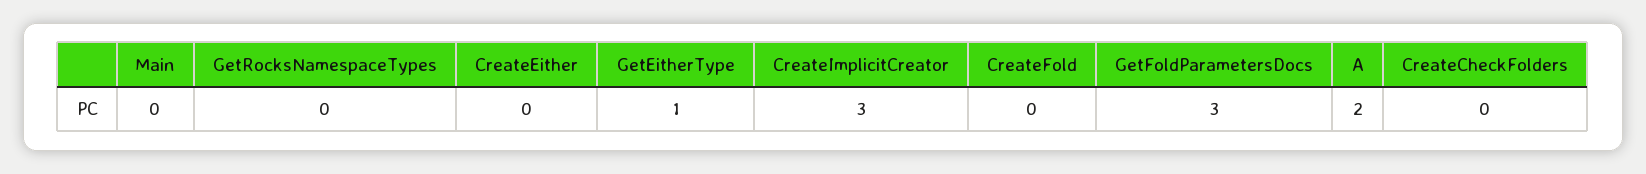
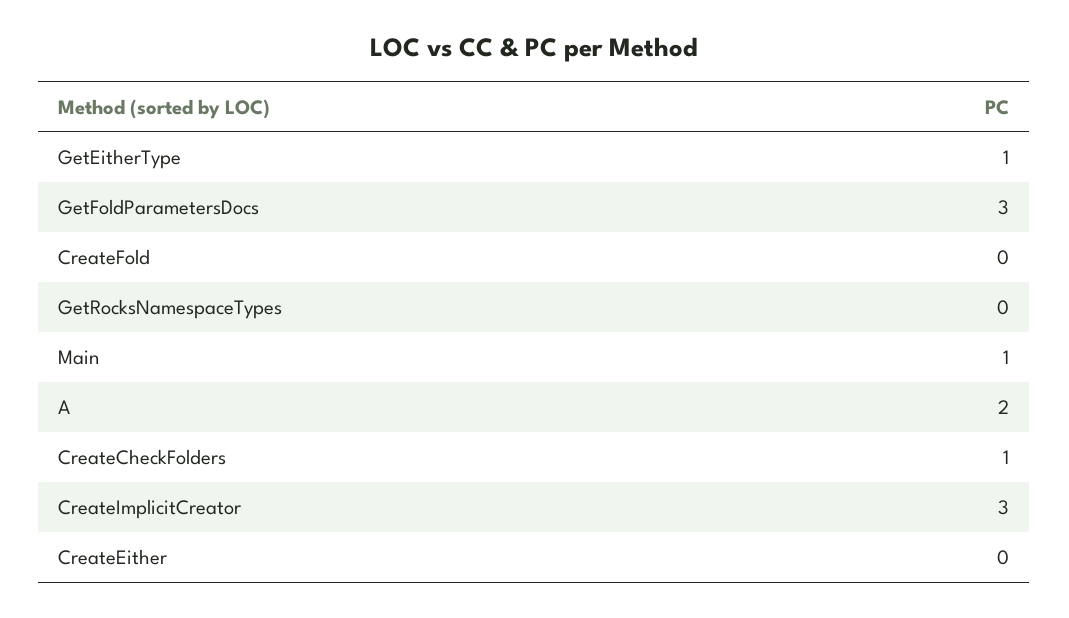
Main: 0 -> 1
CreateCheckFolders: 0 -> 1

